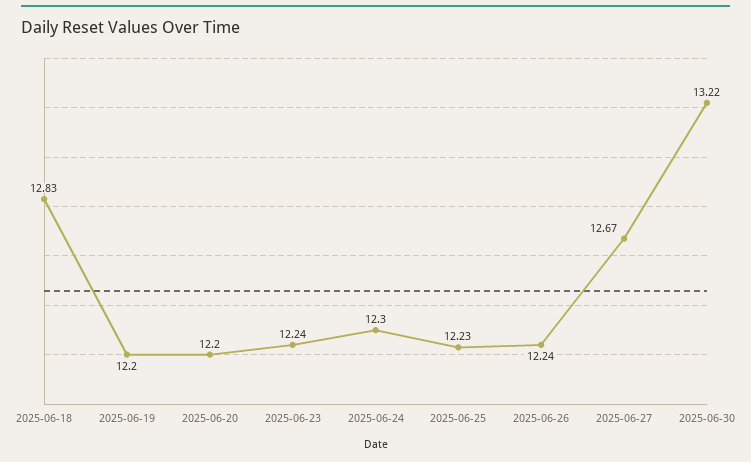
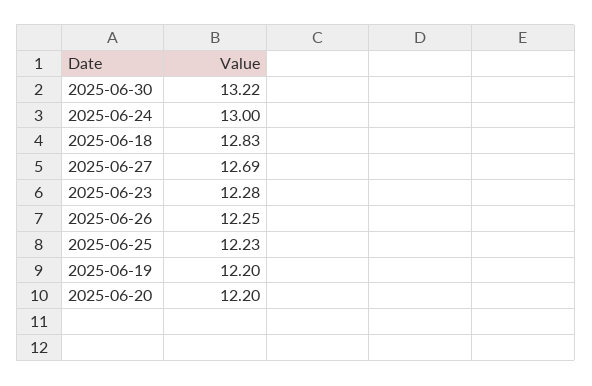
2025-06-23: 12.24 -> 12.28
2025-06-24: 12.3 -> 13
2025-06-26: 12.24 -> 12.25
2025-06-27: 12.67 -> 12.69

